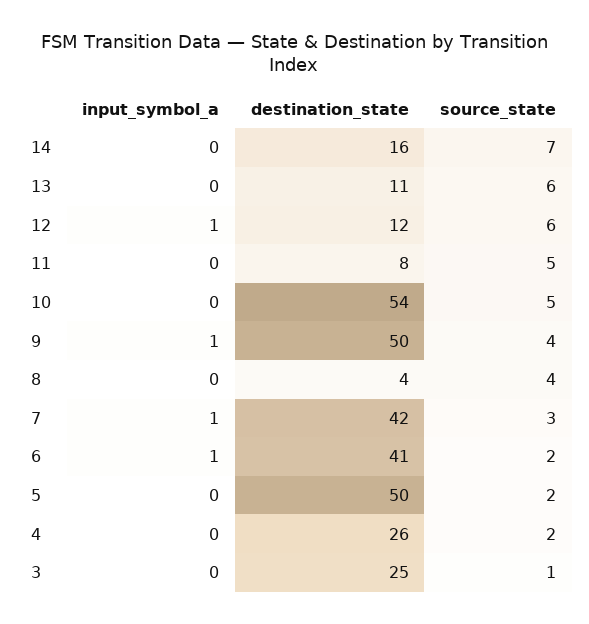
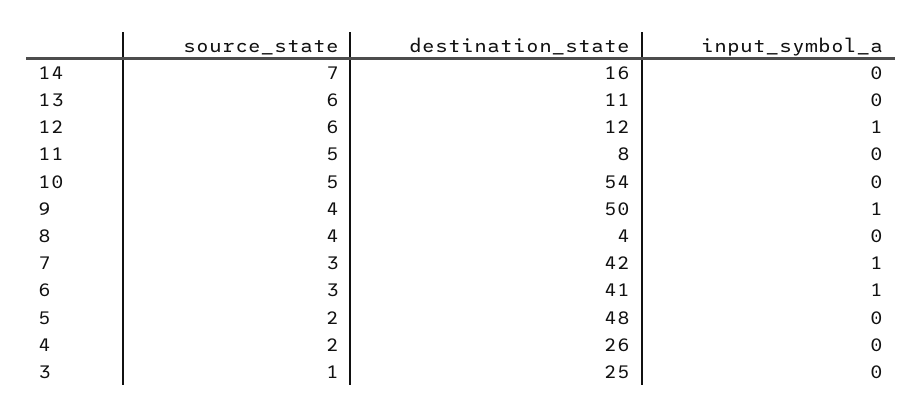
source_state, 6: 2 -> 3
destination_state, 5: 50 -> 48

